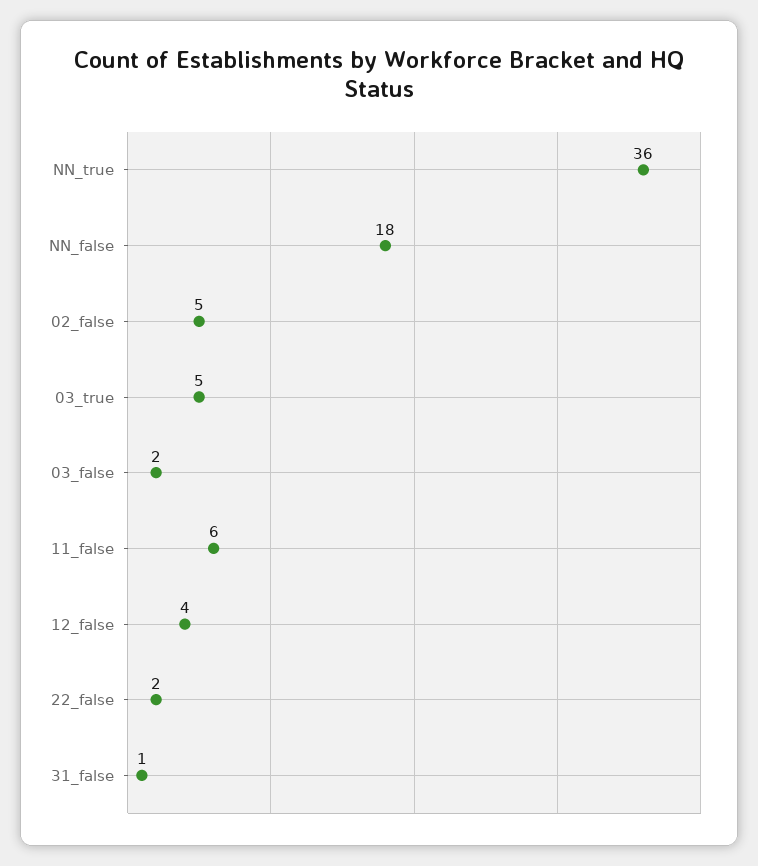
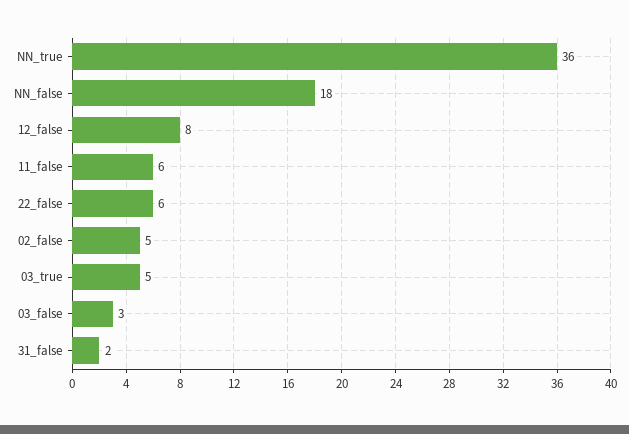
03_false: 2 -> 3
12_false: 4 -> 8
22_false: 2 -> 6
31_false: 1 -> 2

